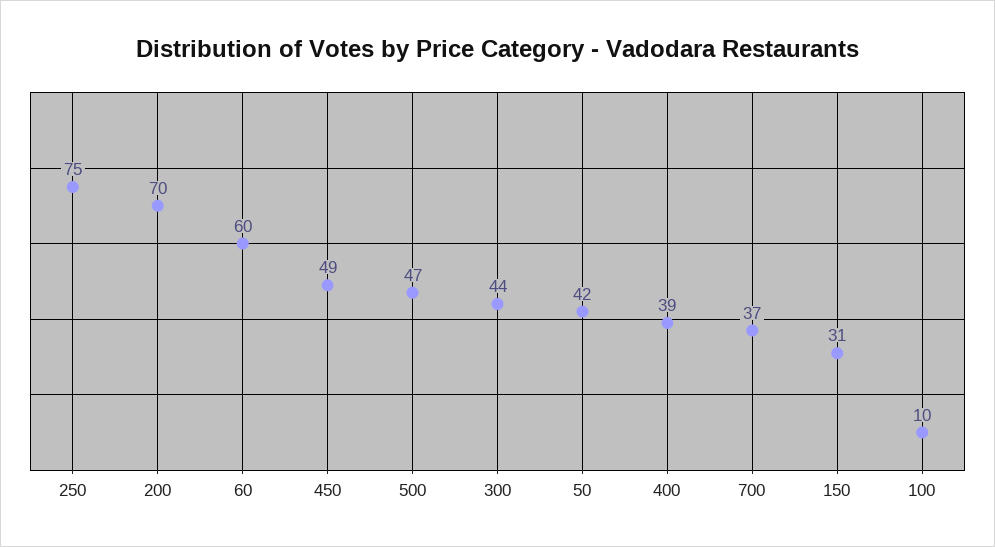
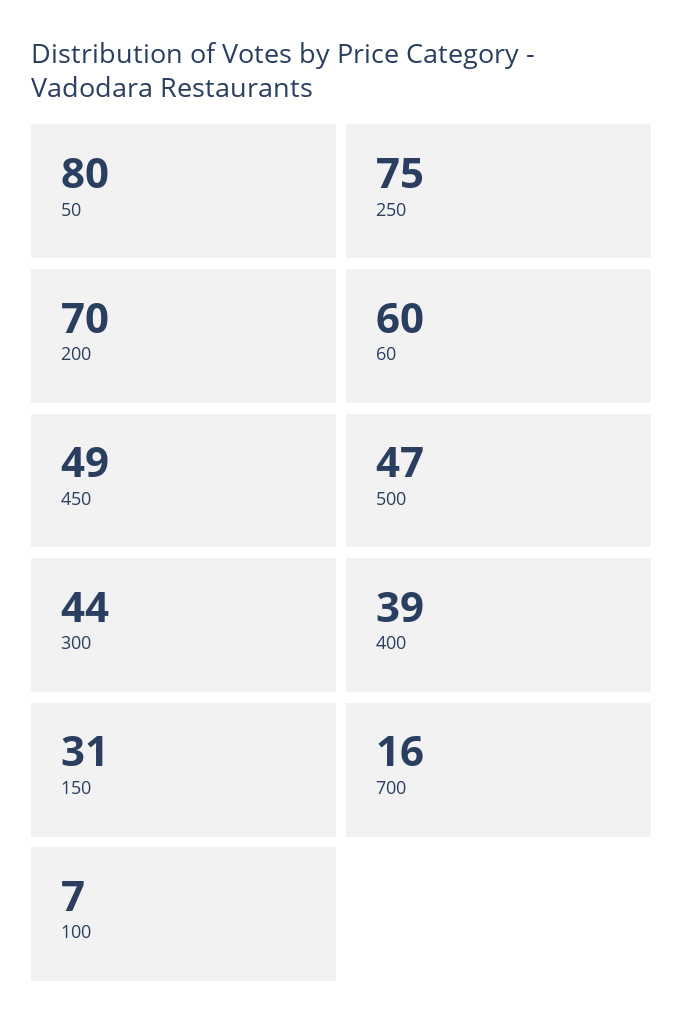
50: 42 -> 80
700: 37 -> 16
100: 10 -> 7

